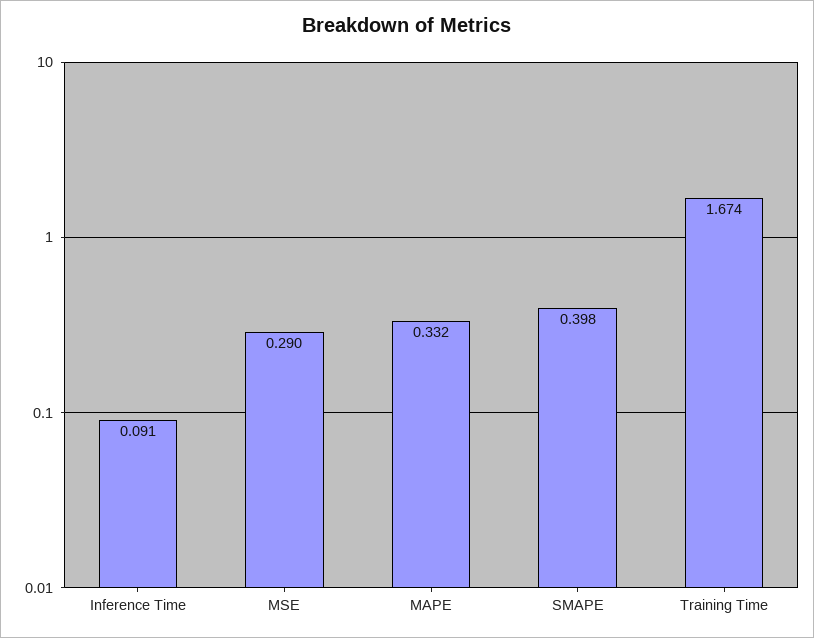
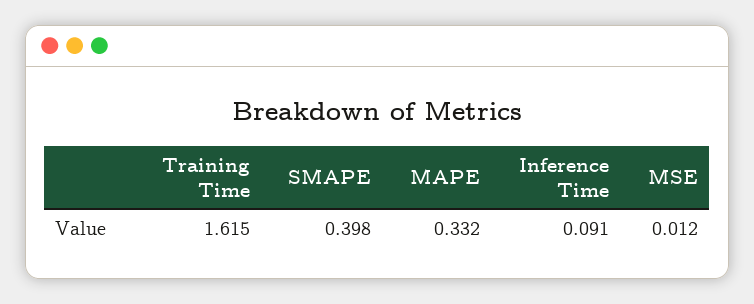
MSE: 0.29 -> 0.012
Training Time: 1.674 -> 1.615

